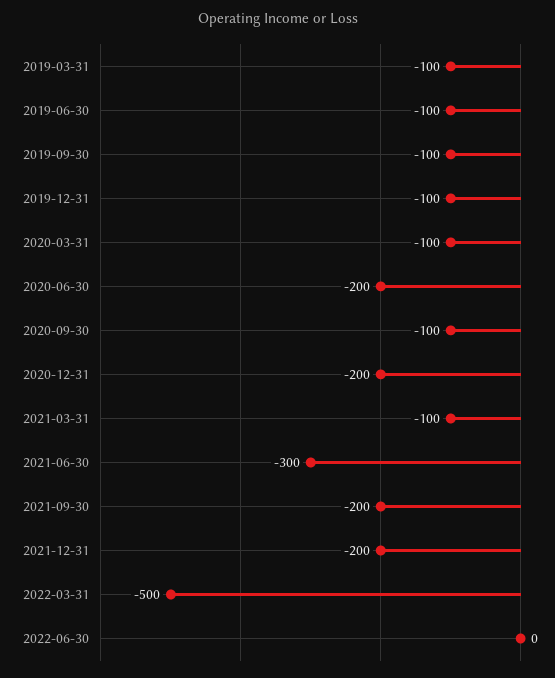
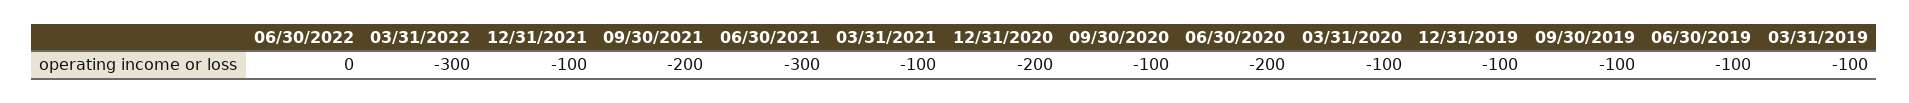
2021-12-31: -200 -> -100
2022-03-31: -500 -> -300

